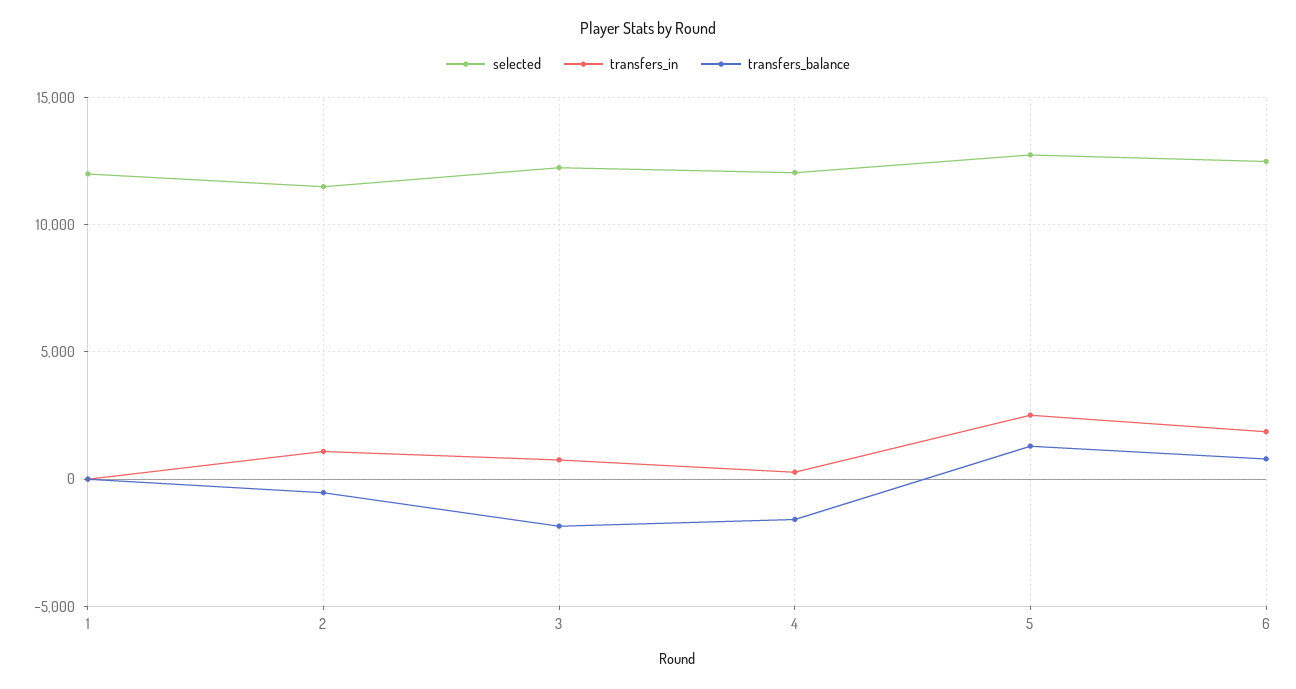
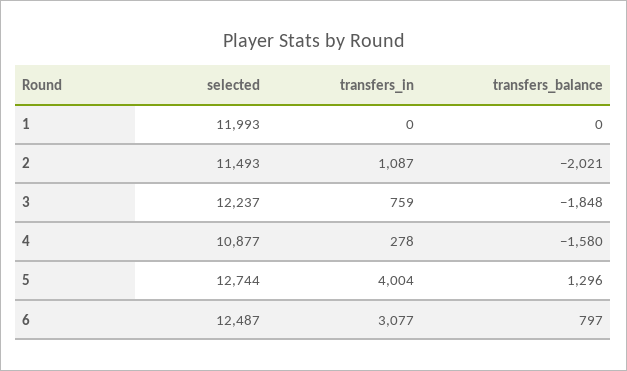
transfers_balance, 2: -500 -> -2021
selected, 4: 12000 -> 10877
transfers_in, 5: 2500 -> 4004
transfers_in, 6: 2000 -> 3077

